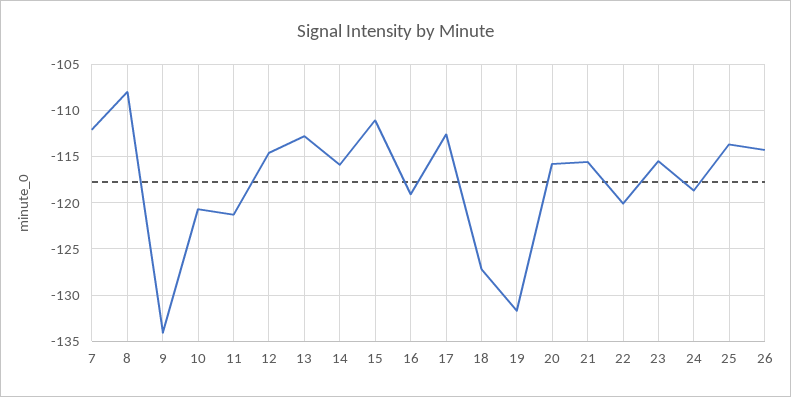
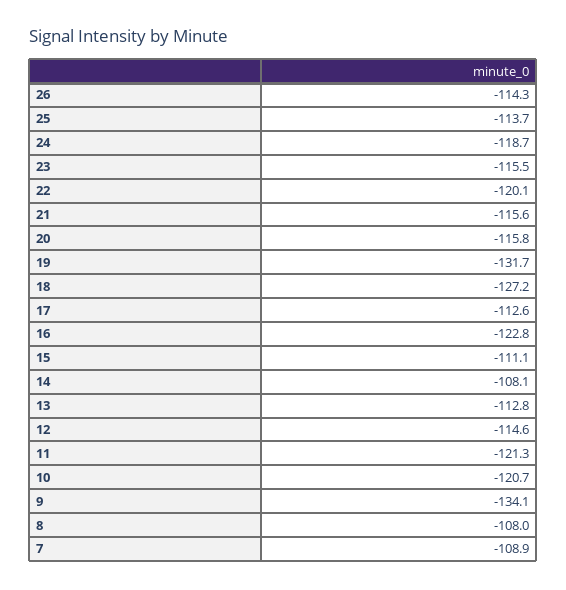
7: -112 -> -108.9
14: -116 -> -108.1
16: -119 -> -122.8

